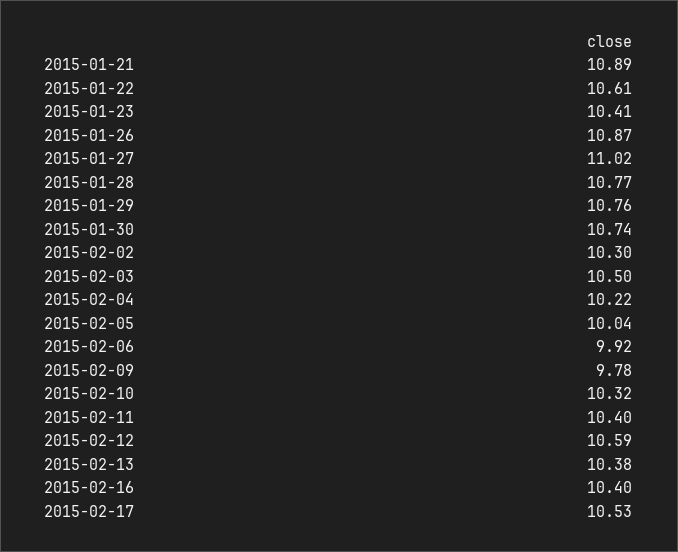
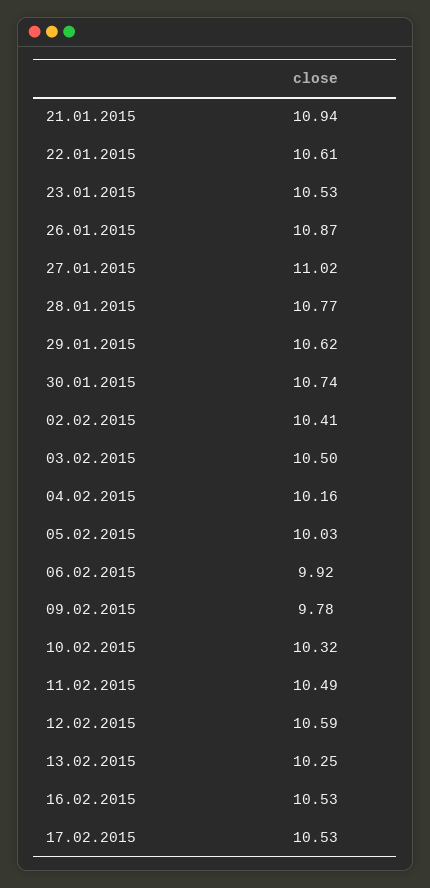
2015-01-21: 10.89 -> 10.94
2015-01-23: 10.41 -> 10.53
2015-01-29: 10.76 -> 10.62
2015-02-02: 10.3 -> 10.41
2015-02-04: 10.22 -> 10.16
2015-02-05: 10.04 -> 10.03
2015-02-11: 10.4 -> 10.49
2015-02-13: 10.38 -> 10.25
2015-02-16: 10.4 -> 10.53

